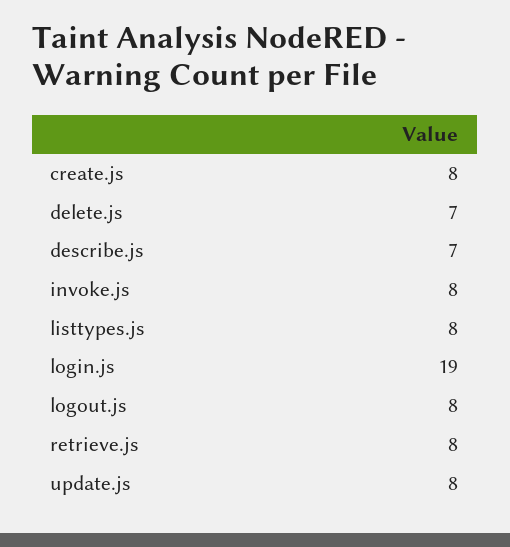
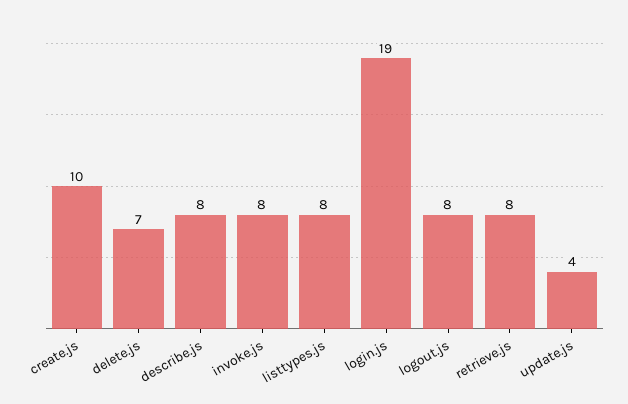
create.js: 8 -> 10
describe.js: 7 -> 8
update.js: 8 -> 4

